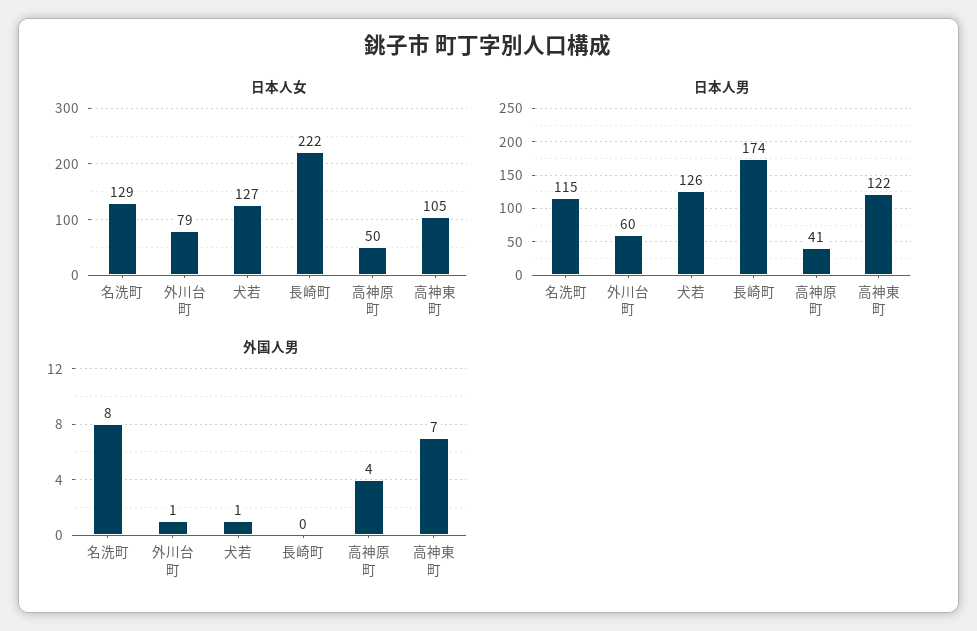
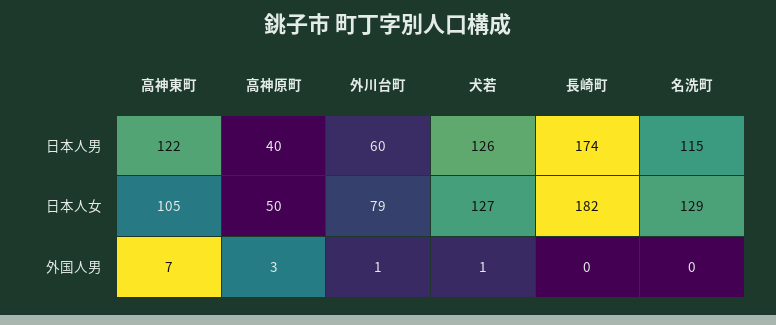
日本人女, 長崎町: 222 -> 182
日本人男, 高神原町: 41 -> 40
外国人男, 名洗町: 8 -> 0
外国人男, 高神原町: 4 -> 3

